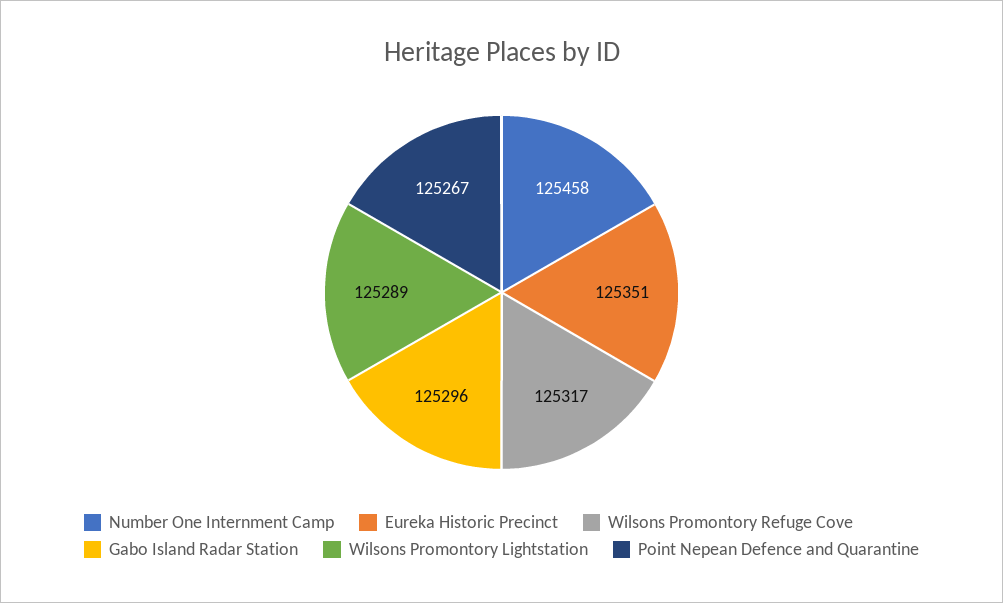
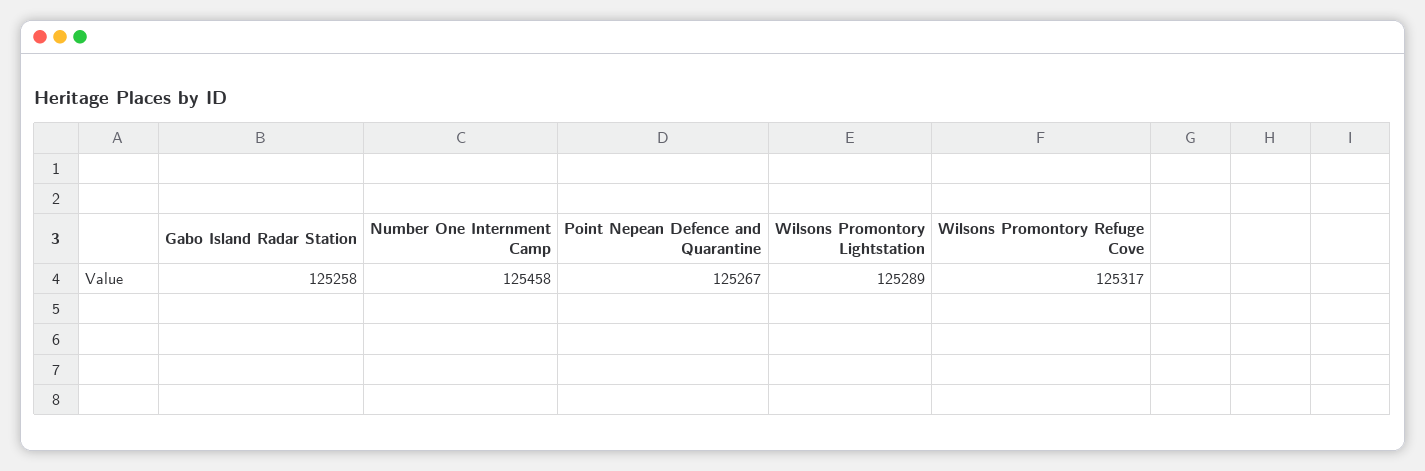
Eureka Historic Precinct: 125351 -> none
Gabo Island Radar Station: 125296 -> 125258

